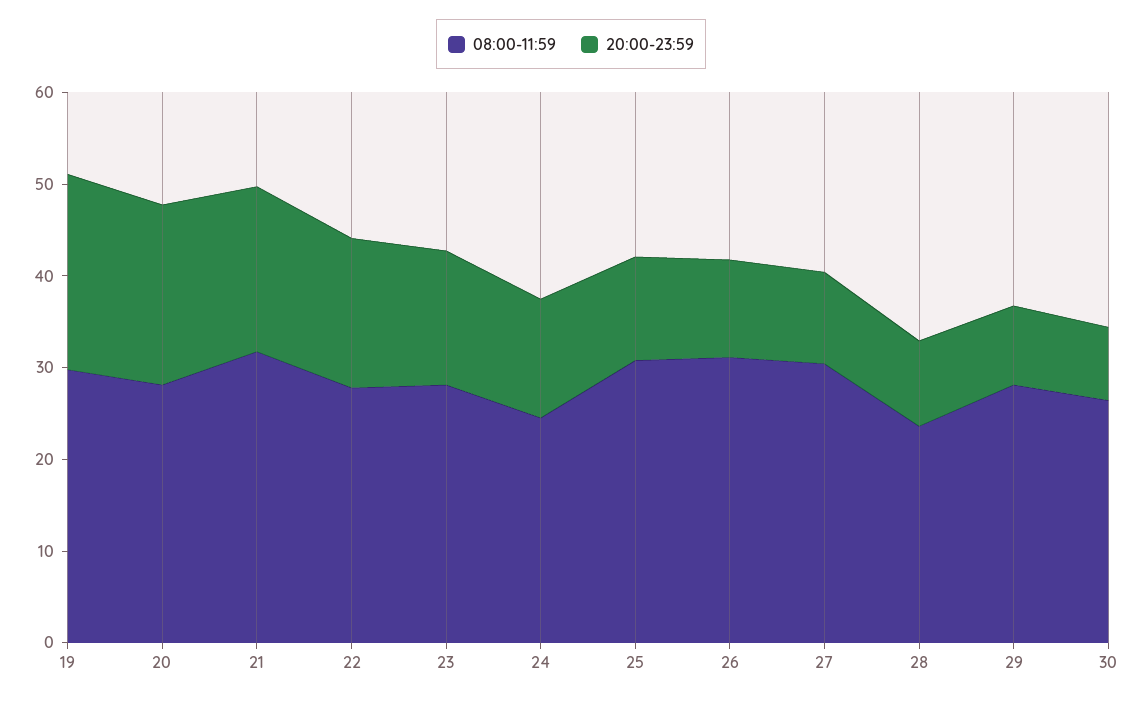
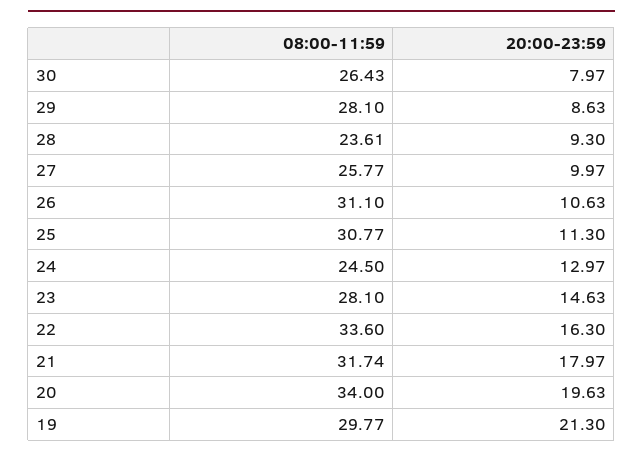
08:00-11:59, 20: 28 -> 34
08:00-11:59, 22: 28 -> 33.6
08:00-11:59, 27: 30 -> 25.77

